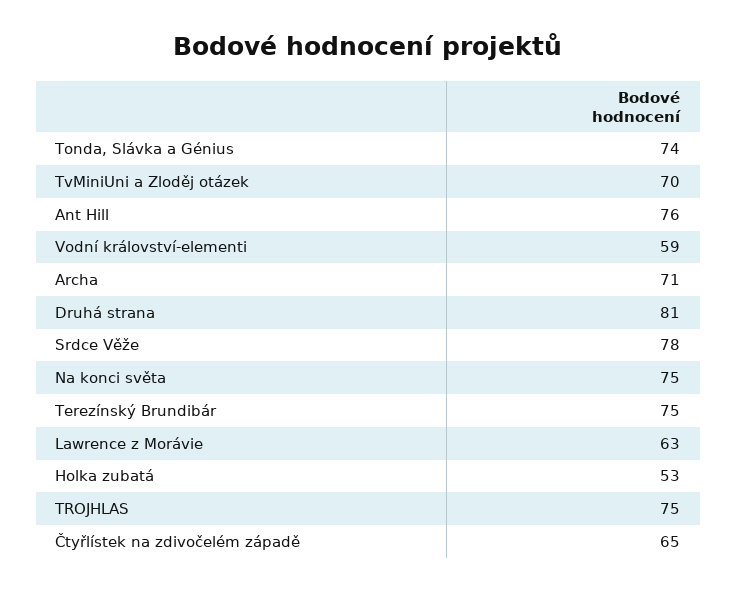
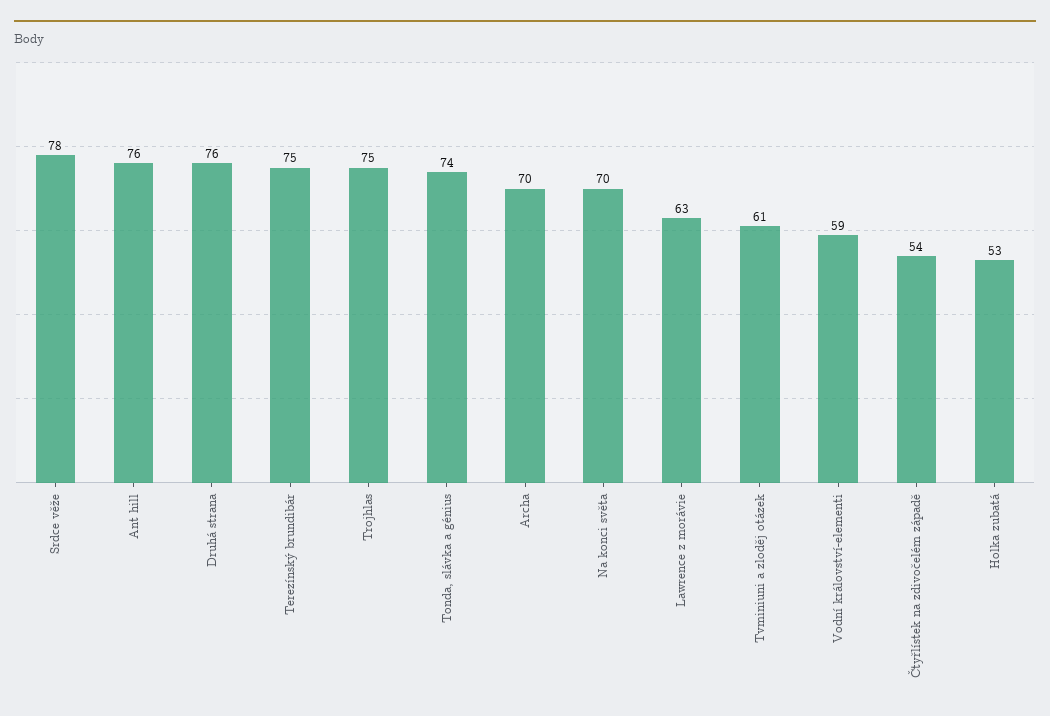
TvMiniUni a Zloděj otázek: 70 -> 61
Archa: 71 -> 70
Druhá strana: 81 -> 76
Na konci světa: 75 -> 70
Čtyřlístek na zdivočelém západě: 65 -> 54

